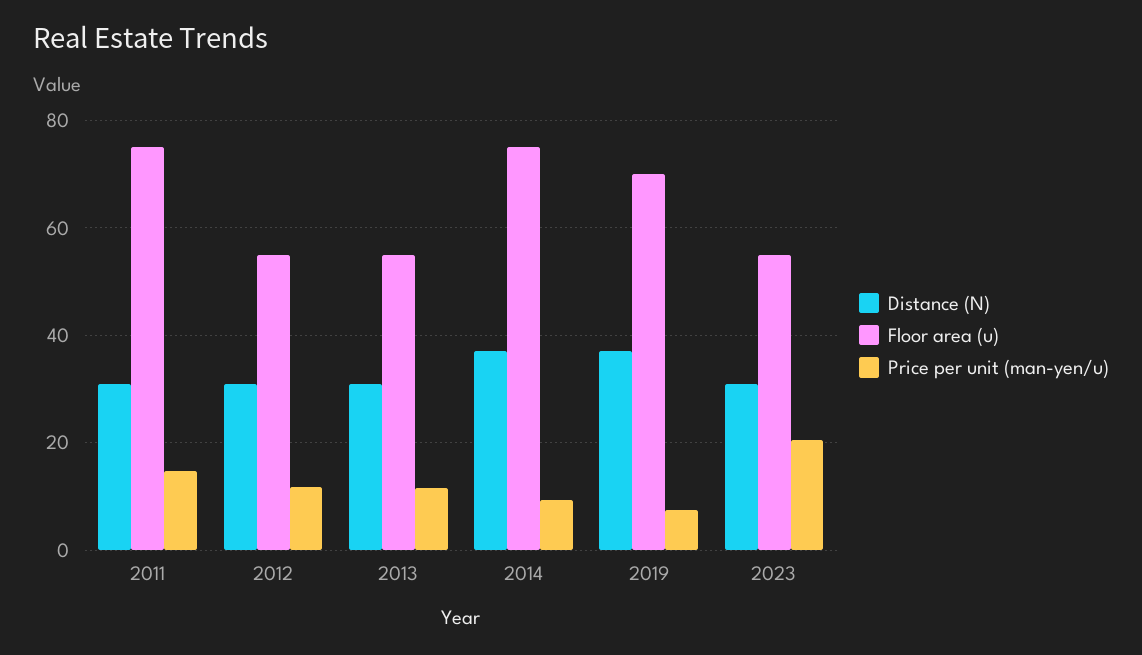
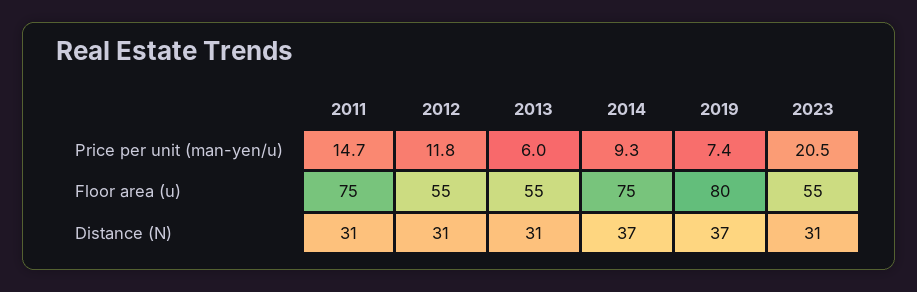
Price per unit (man-yen/u), 2013: 12 -> 6
Floor area (u), 2019: 70 -> 80

